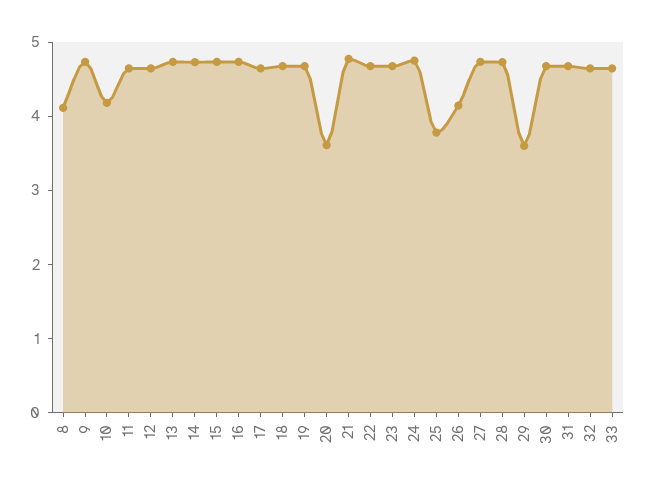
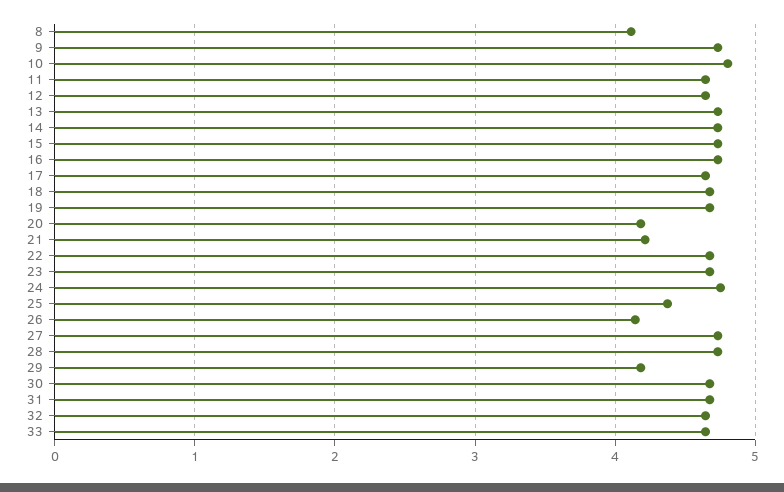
10: 4.2 -> 4.8
20: 3.6 -> 4.2
21: 4.8 -> 4.2
25: 3.8 -> 4.4
29: 3.6 -> 4.2

